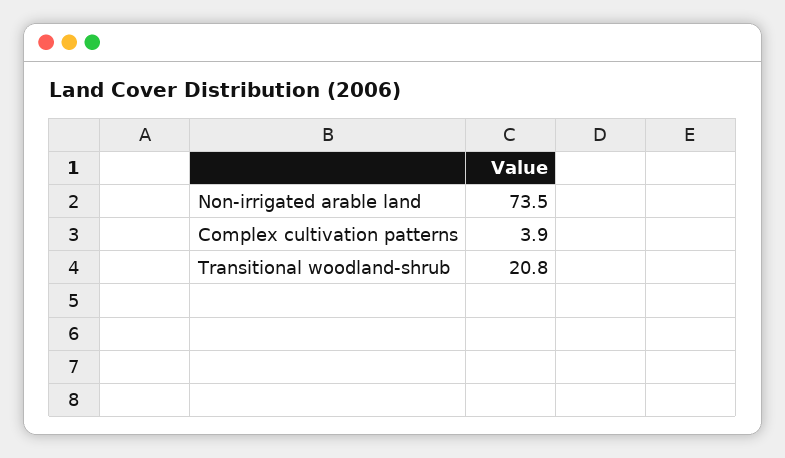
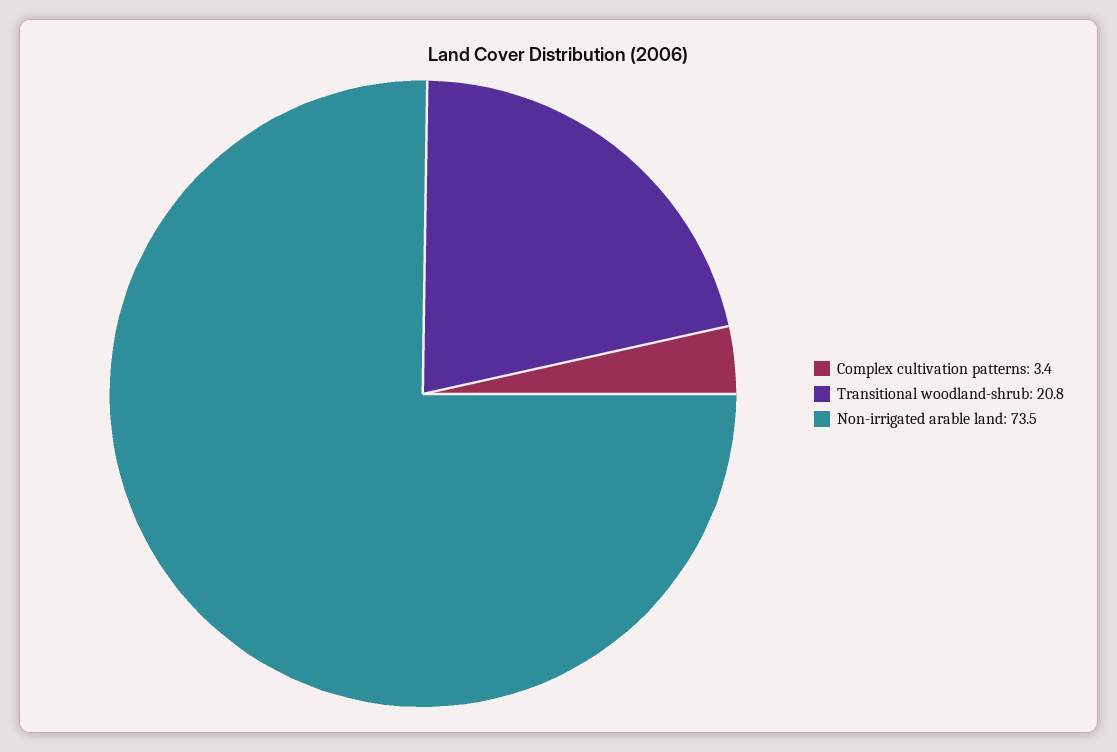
Complex cultivation patterns: 3.9 -> 3.4

